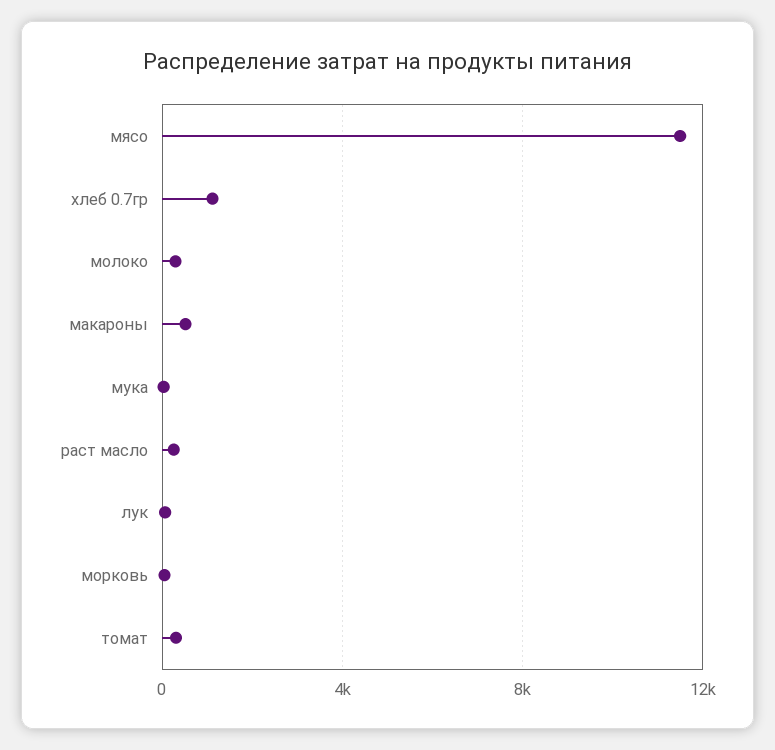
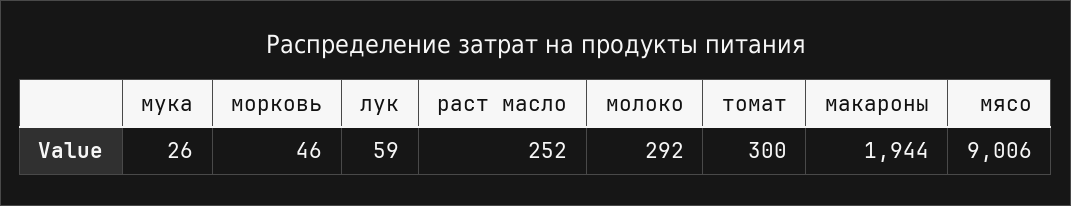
мясо: 11500 -> 9006
хлеб 0.7гр: 1000 -> none
макароны: 500 -> 1944

